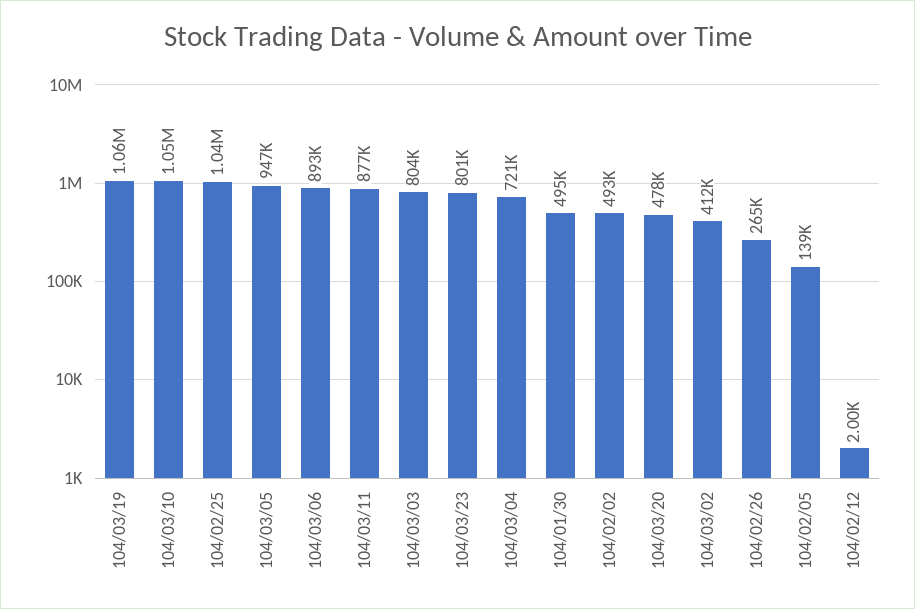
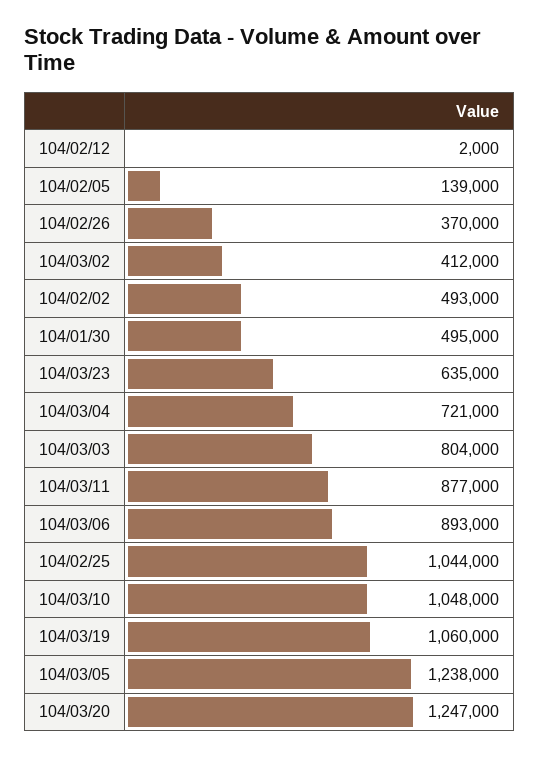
104/03/05: 947000 -> 1238000
104/03/23: 801000 -> 635000
104/03/20: 478000 -> 1247000
104/02/26: 265000 -> 370000

